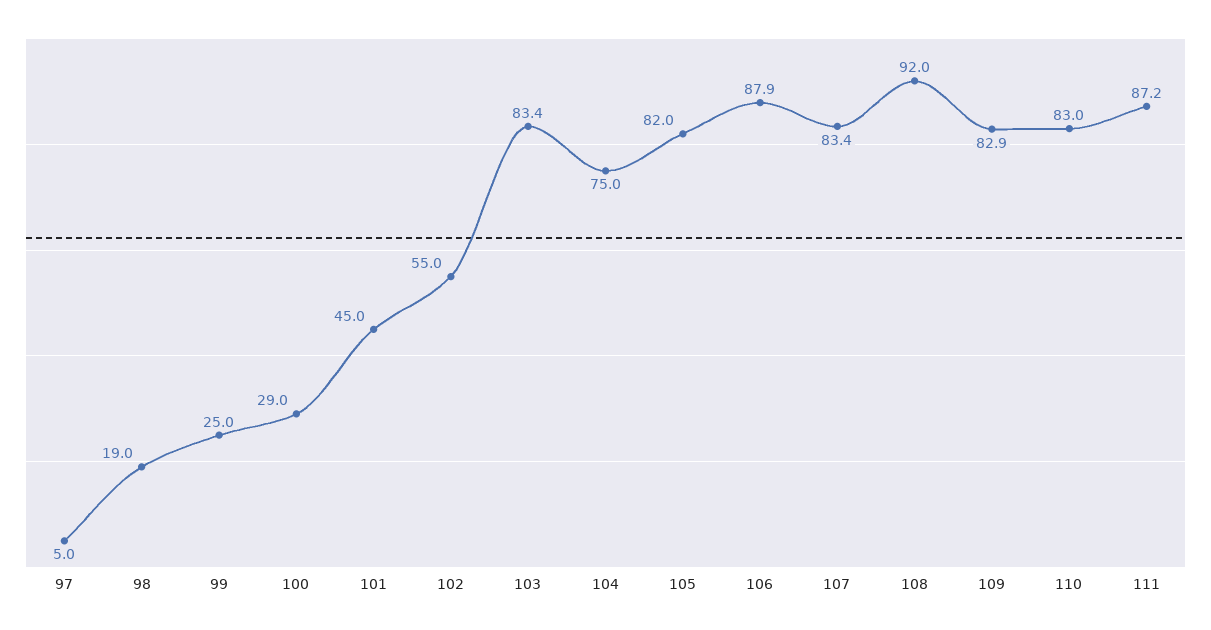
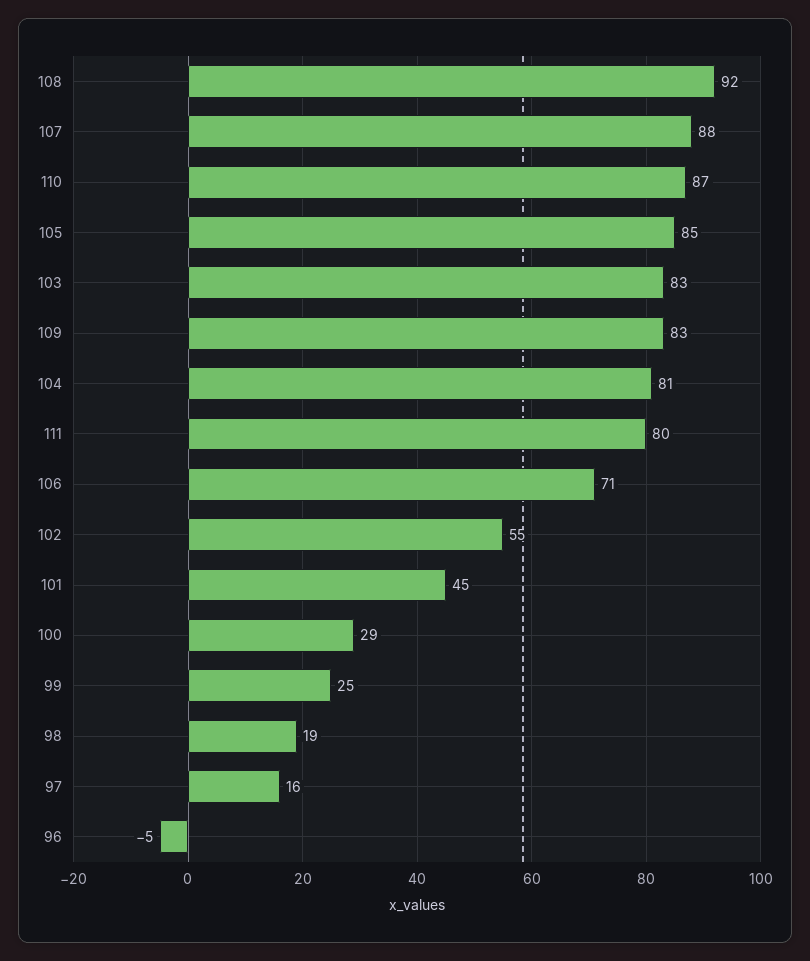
97: 5 -> 16
104: 75 -> 81
105: 82 -> 85
106: 87.9 -> 71
107: 83.4 -> 88
110: 83 -> 87
111: 87.2 -> 80
96: none -> -5

